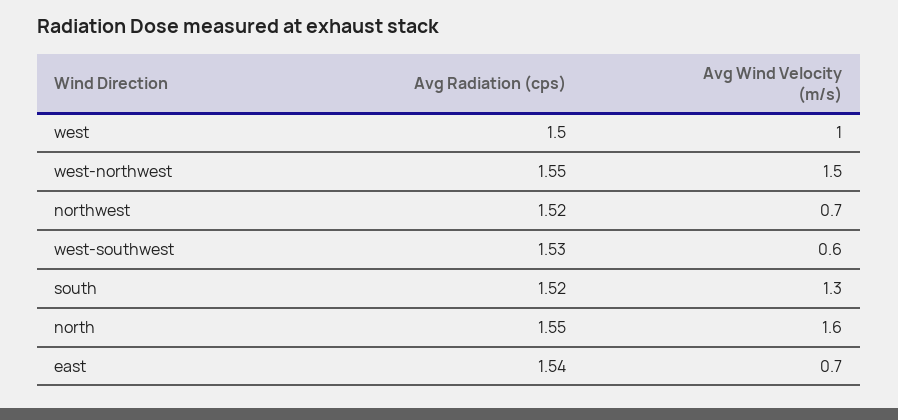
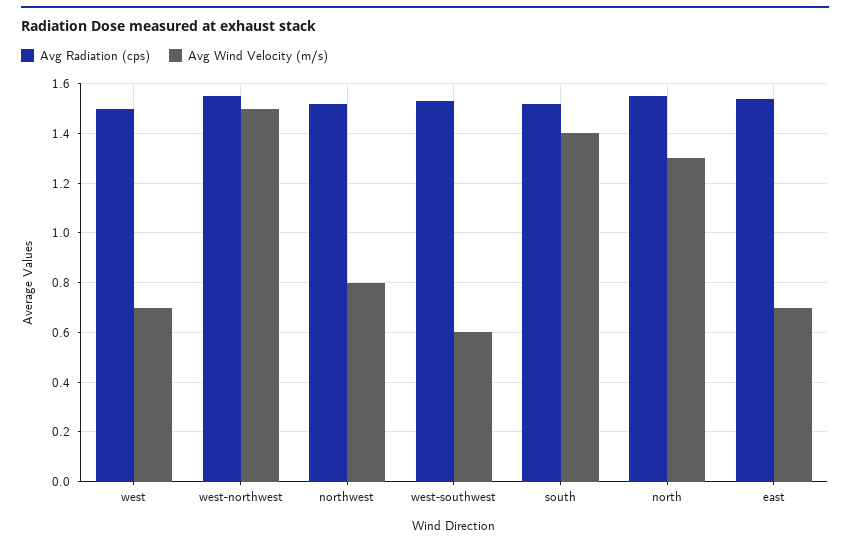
Avg Wind Velocity (m/s), west: 1 -> 0.7
Avg Wind Velocity (m/s), northwest: 0.7 -> 0.8
Avg Wind Velocity (m/s), south: 1.3 -> 1.4
Avg Wind Velocity (m/s), north: 1.6 -> 1.3

